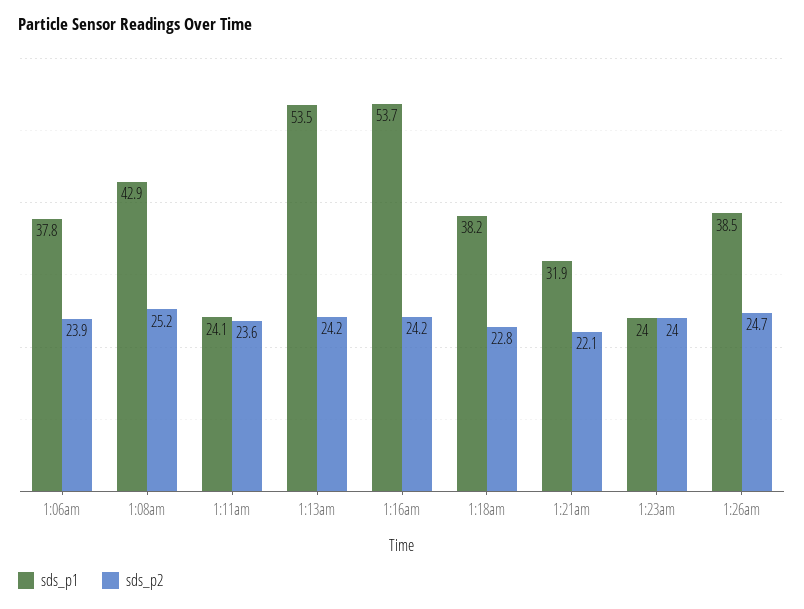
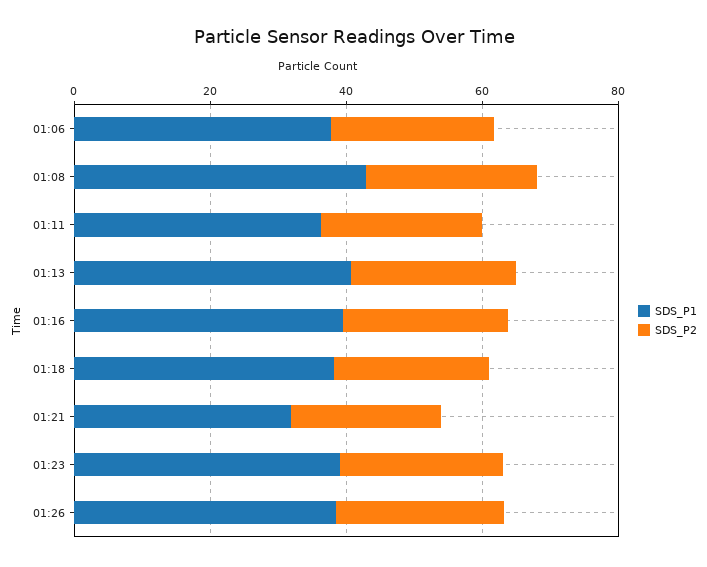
sds_p1, 1:11am: 24.1 -> 35
sds_p1, 1:13am: 53.5 -> 40
sds_p1, 1:16am: 53.7 -> 40
sds_p1, 1:23am: 24 -> 40

